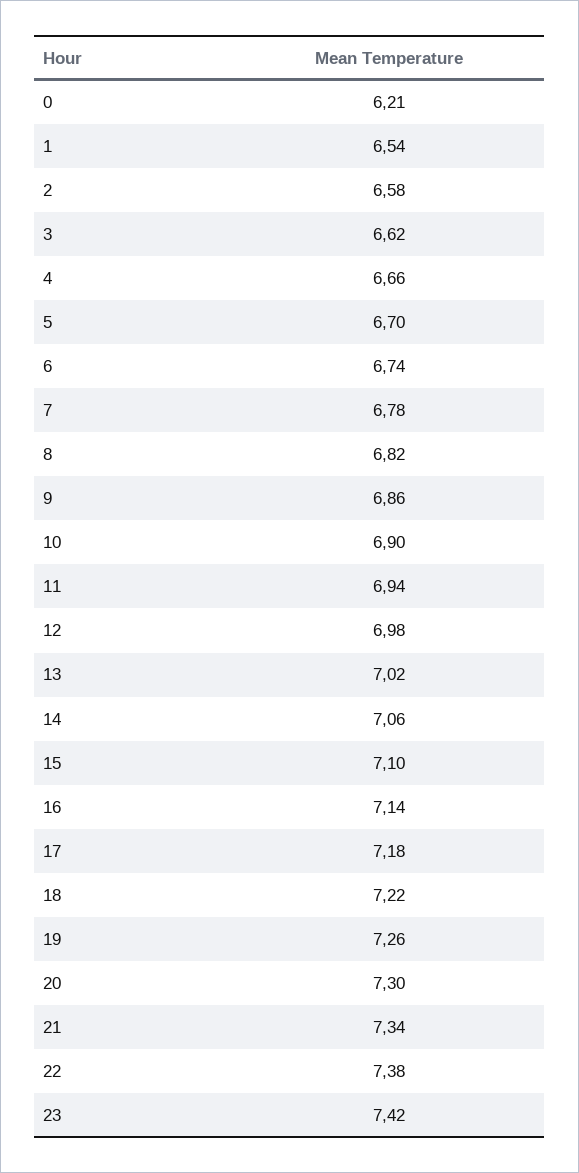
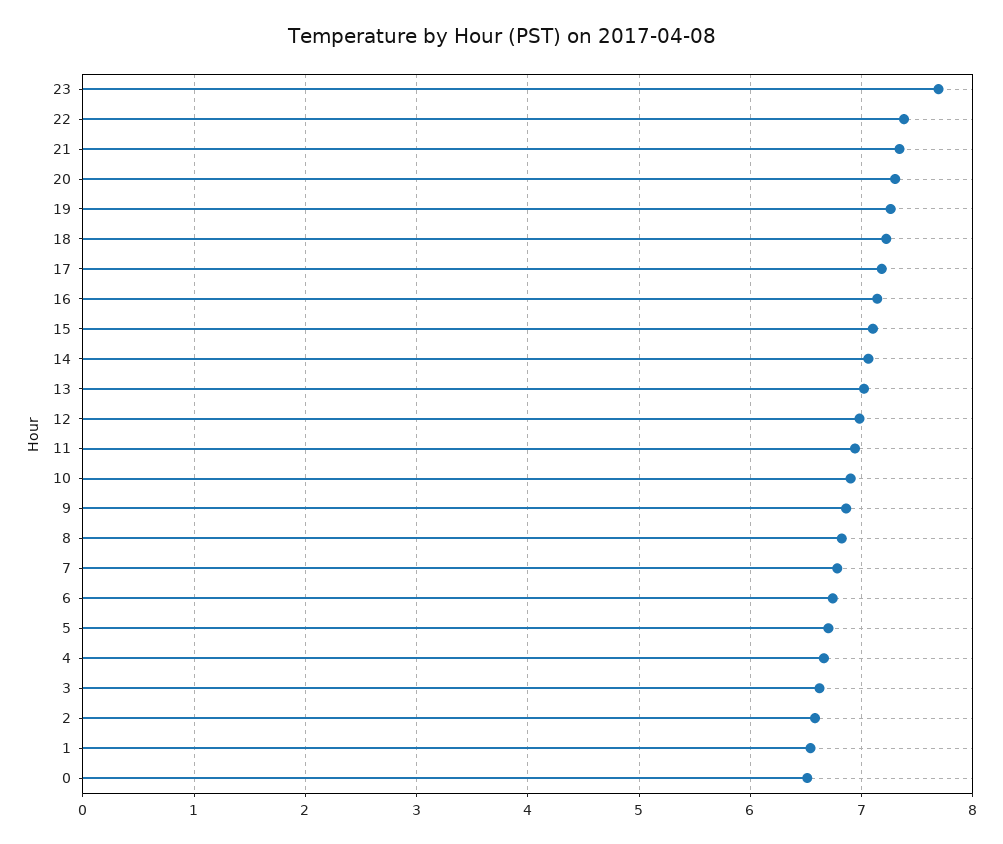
0: 6.21 -> 6.5
23: 7.42 -> 7.7

